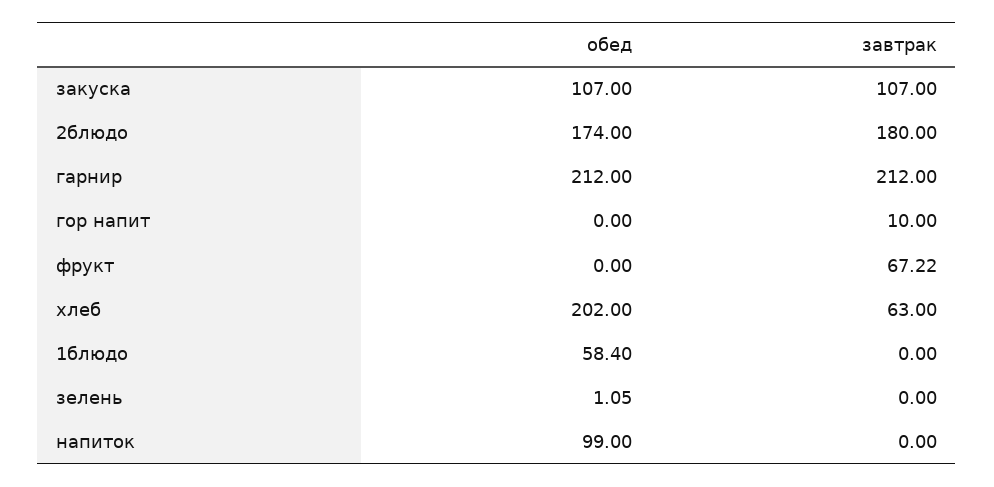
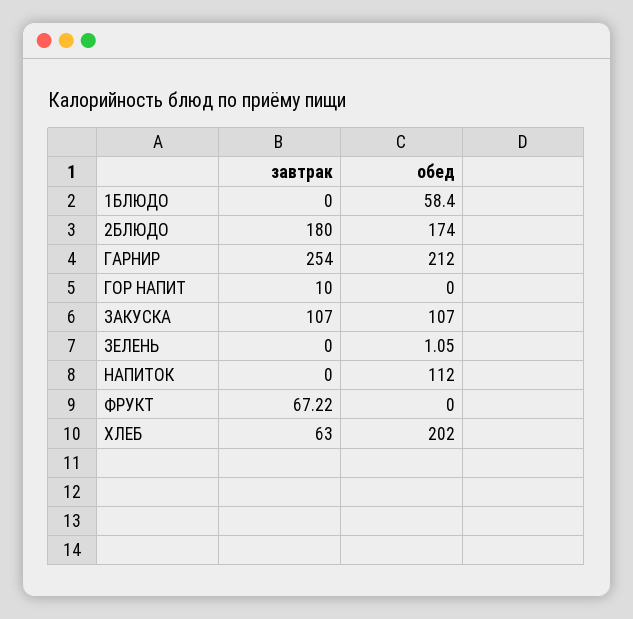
завтрак, гарнир: 212 -> 254
обед, напиток: 99 -> 112

